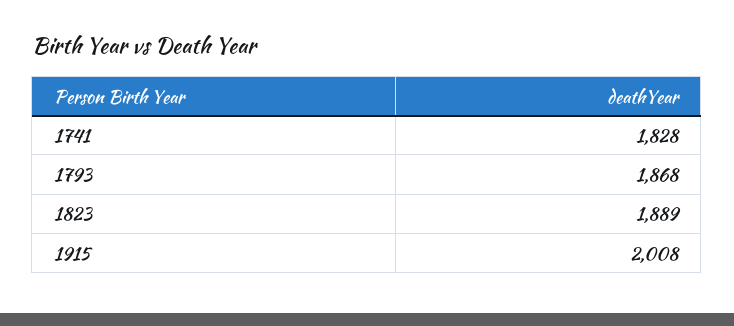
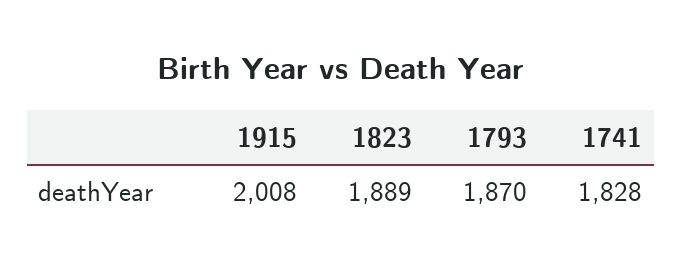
1793: 1868 -> 1870

